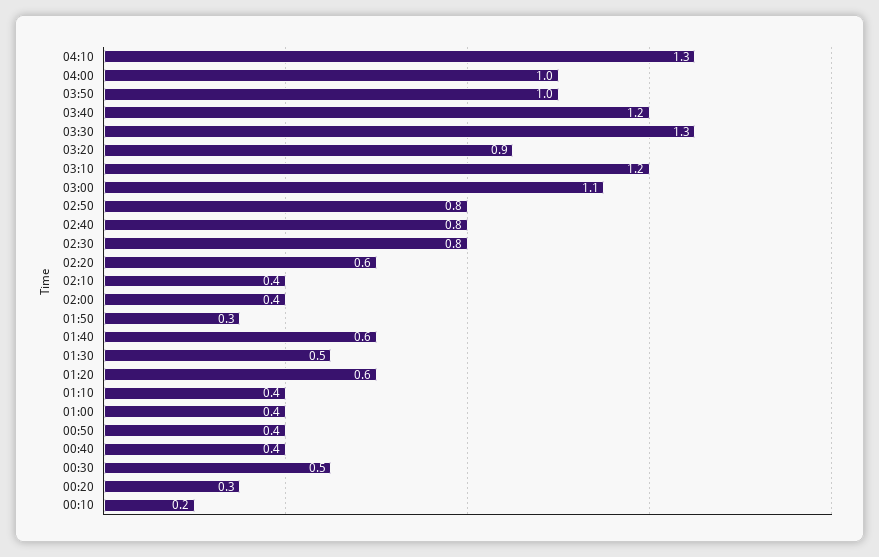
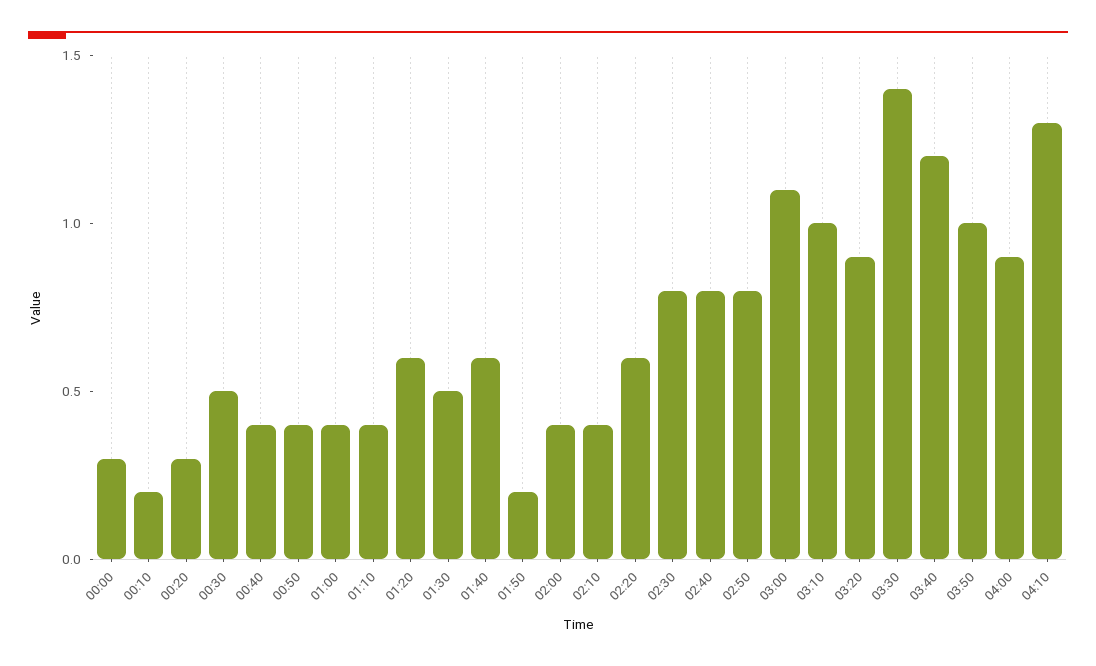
04:00: 1 -> 0.9
03:30: 1.3 -> 1.4
03:10: 1.2 -> 1
01:50: 0.3 -> 0.2
00:00: none -> 0.3

